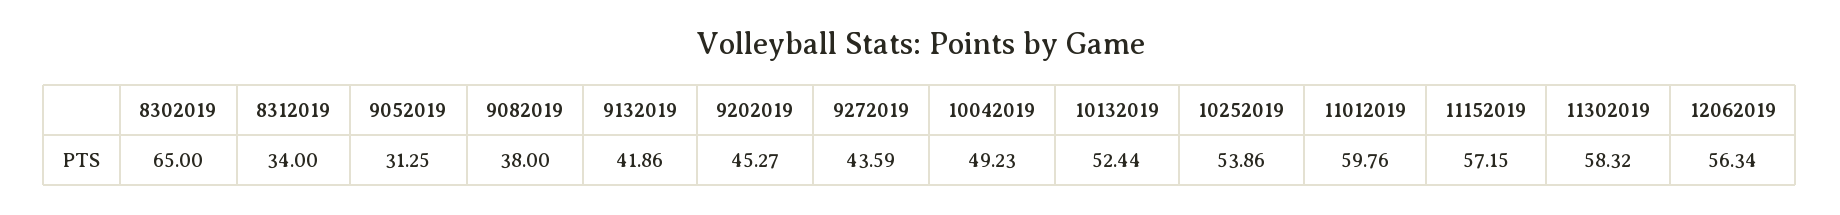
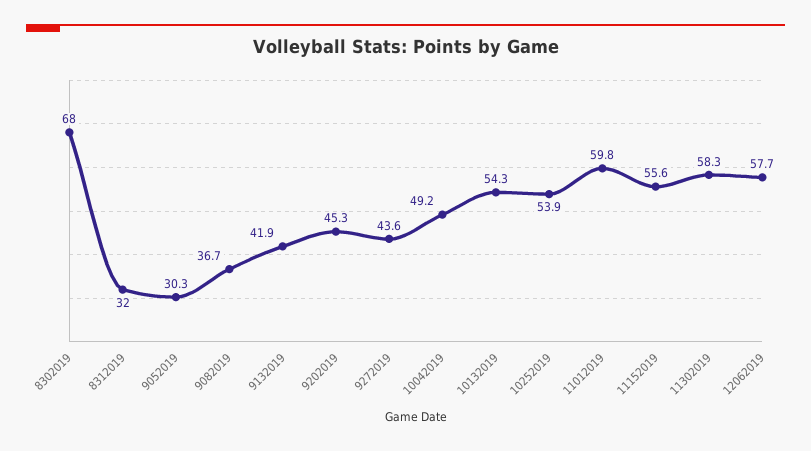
8302019: 65 -> 68
8312019: 34 -> 32
9052019: 31.25 -> 30.3
9082019: 38 -> 36.7
10132019: 52.44 -> 54.3
11152019: 57.15 -> 55.6
12062019: 56.34 -> 57.7

